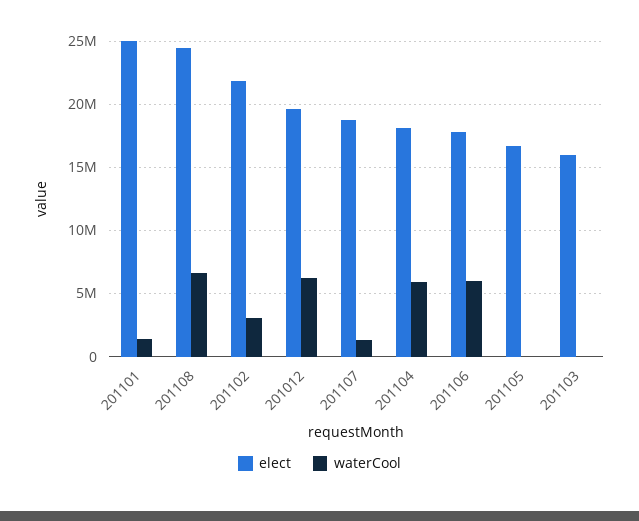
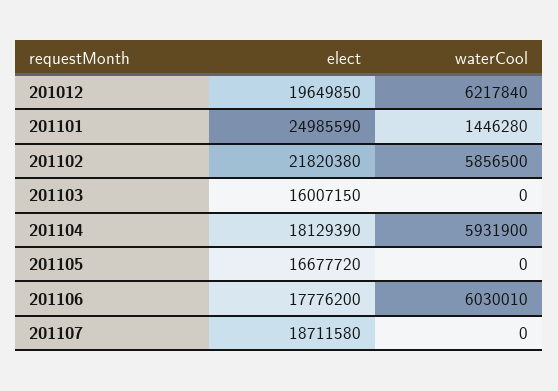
elect, 201108: 24500000 -> none
waterCool, 201108: 6500000 -> none
waterCool, 201102: 3000000 -> 5856500
waterCool, 201107: 1500000 -> 0

